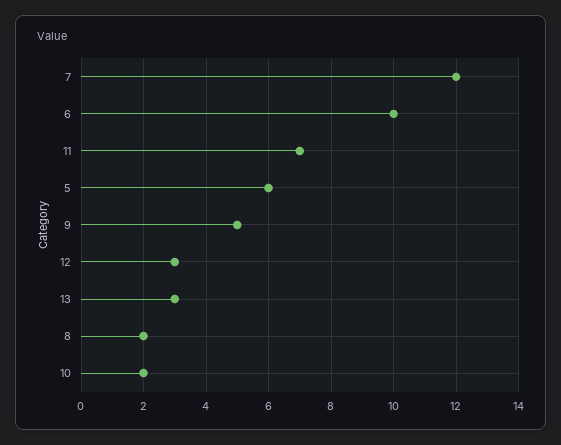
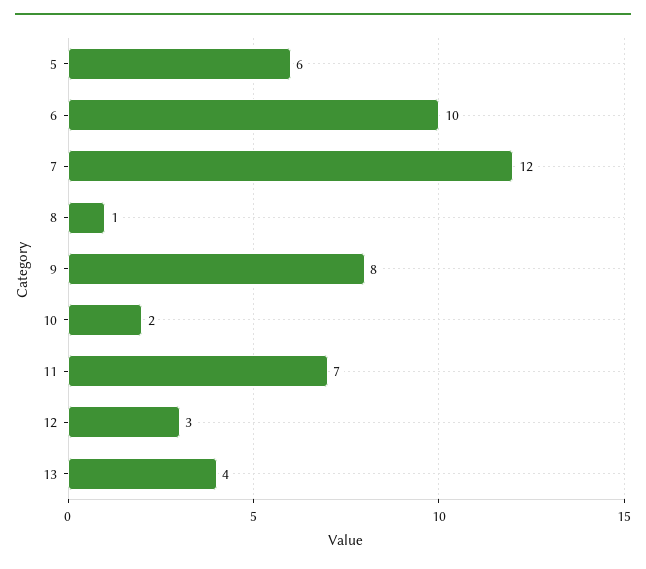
9: 5 -> 8
13: 3 -> 4
8: 2 -> 1

